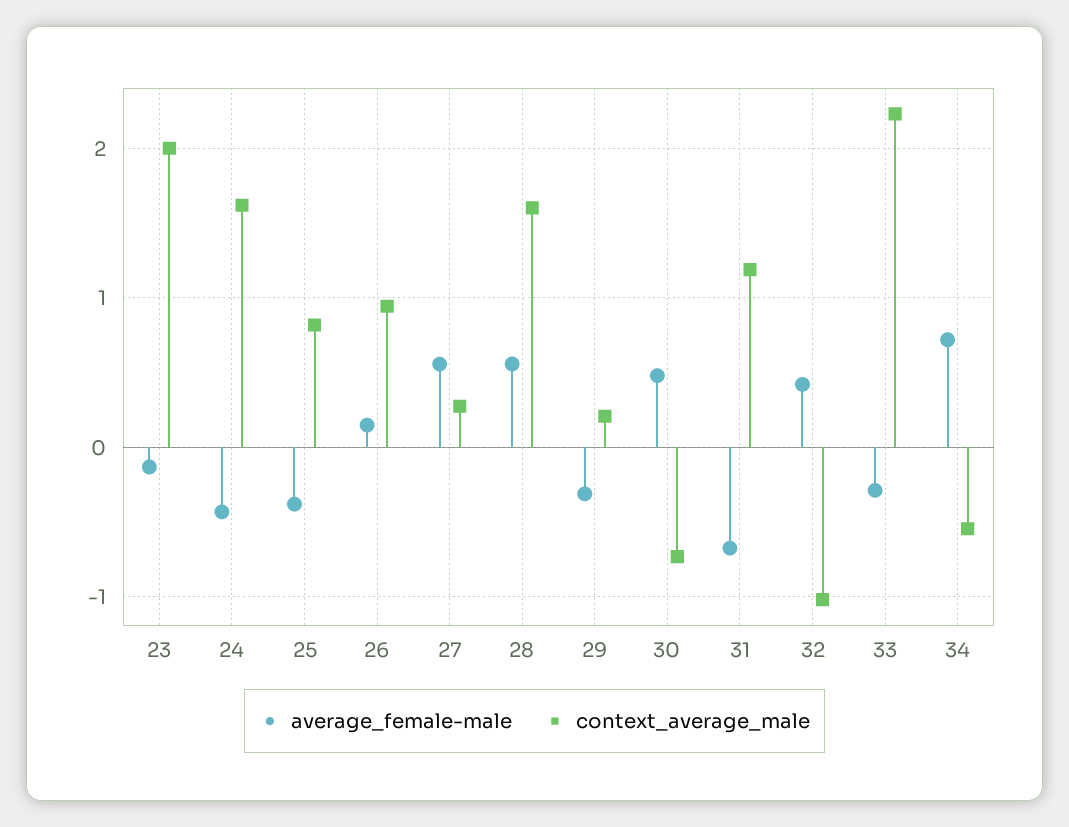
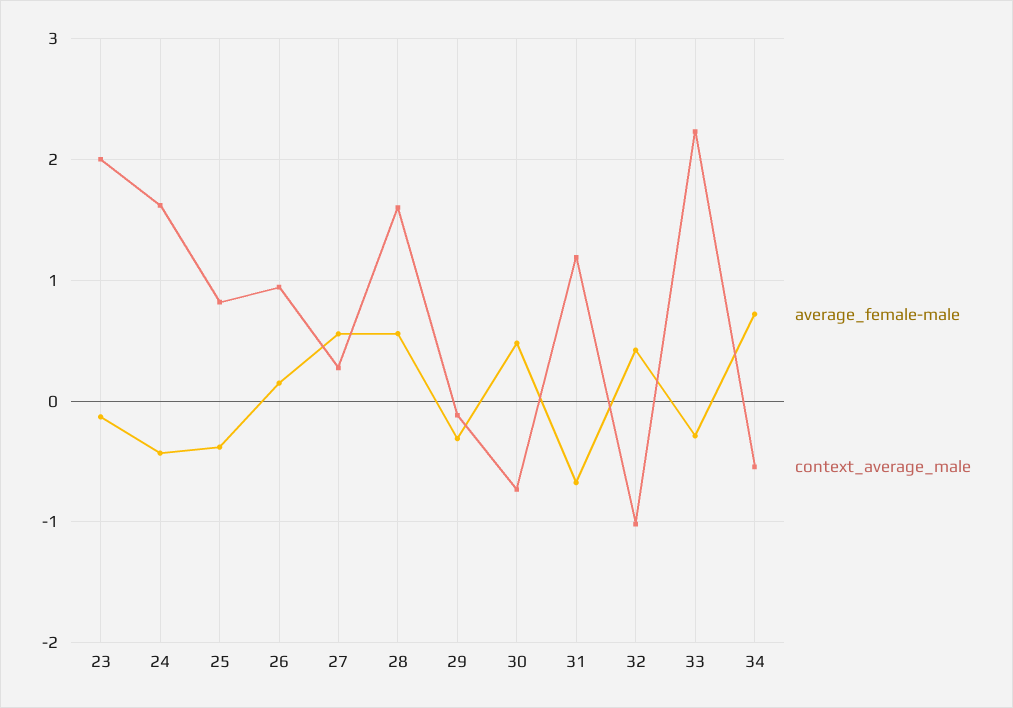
context_average_male, 29: 0.2 -> -0.1

